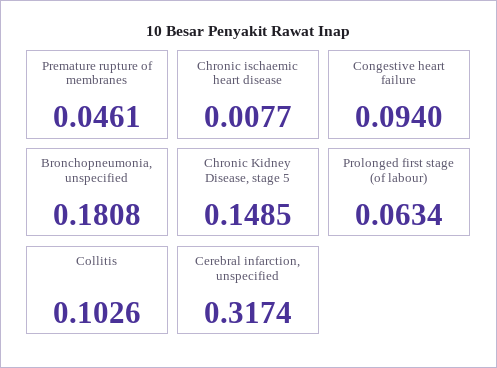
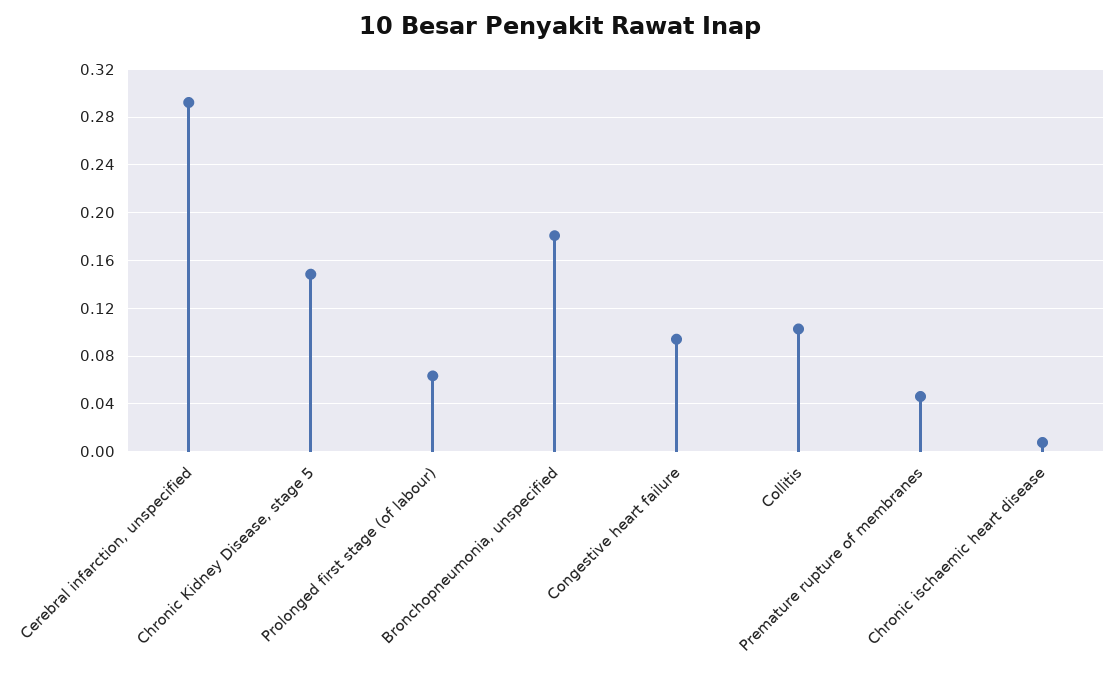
Cerebral infarction, unspecified: 0.3174 -> 0.29

